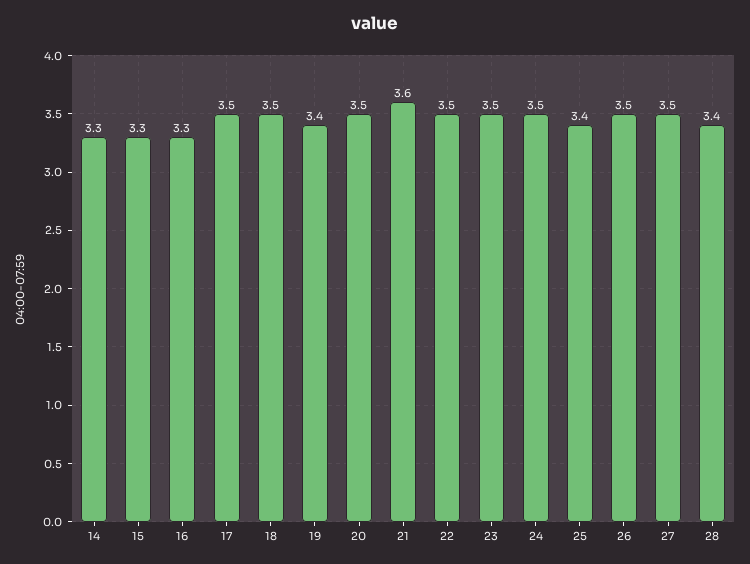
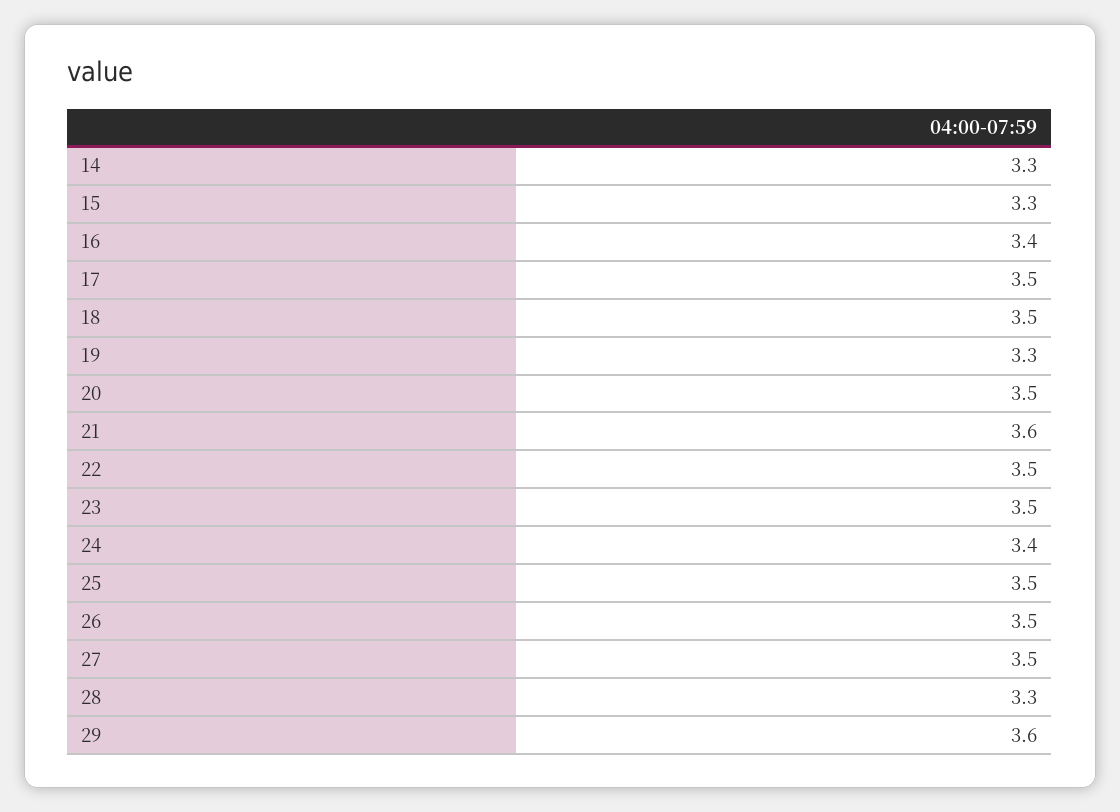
16: 3.3 -> 3.4
19: 3.4 -> 3.3
24: 3.5 -> 3.4
25: 3.4 -> 3.5
28: 3.4 -> 3.3
29: none -> 3.6

